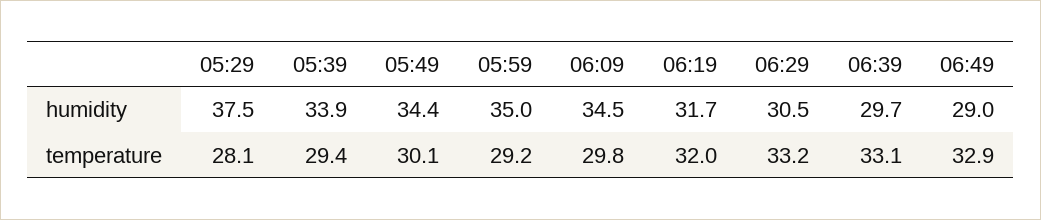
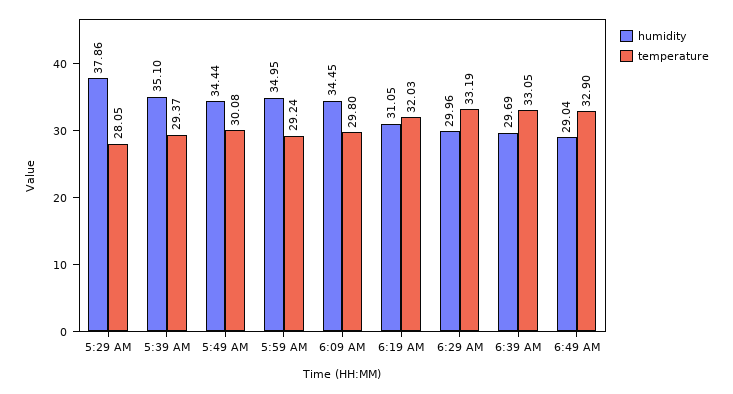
humidity, 05:29: 37.5 -> 37.86
humidity, 05:39: 33.9 -> 35.1
humidity, 06:19: 31.7 -> 31.05
humidity, 06:29: 30.5 -> 29.96

